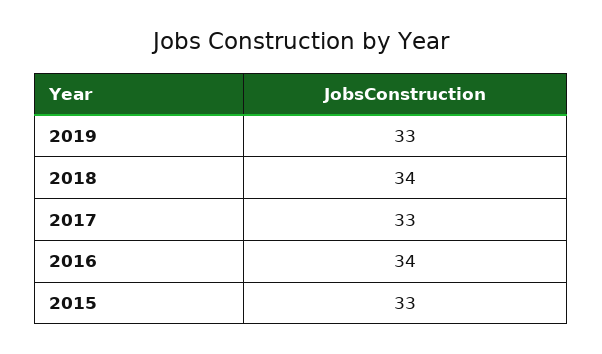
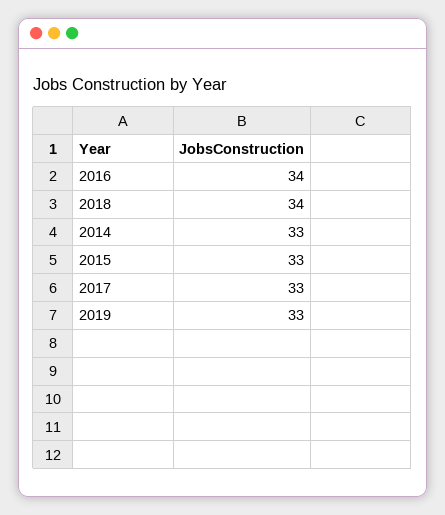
2014: none -> 33

